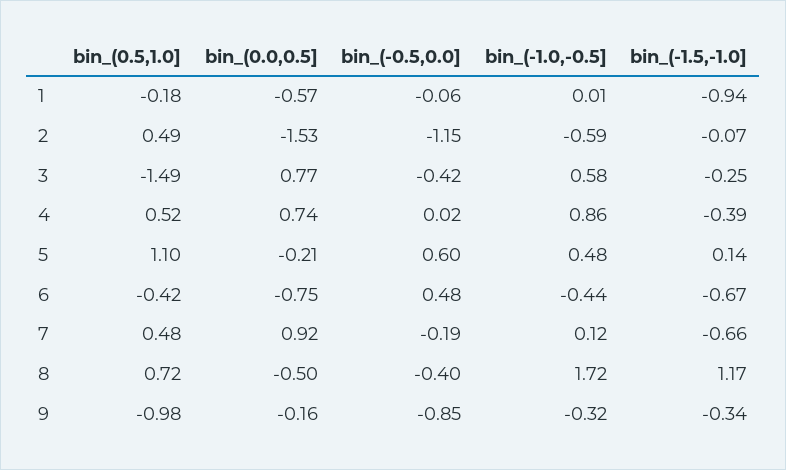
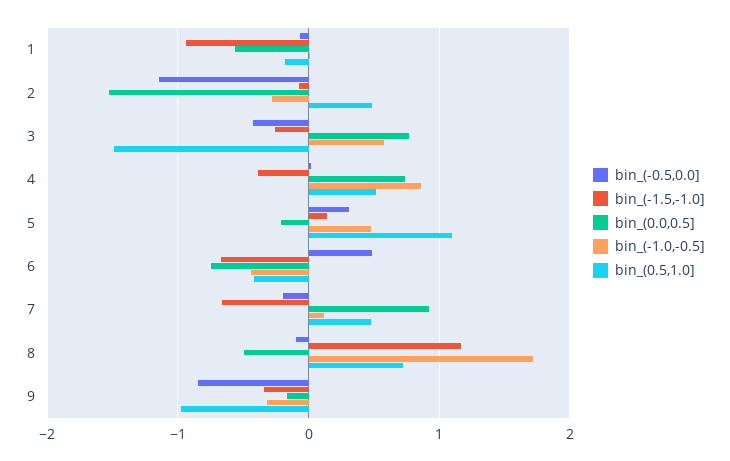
bin_(-1.0,-0.5], 2: -0.59 -> -0.3
bin_(-0.5,0.0], 5: 0.6 -> 0.3
bin_(-0.5,0.0], 8: -0.4 -> -0.1

